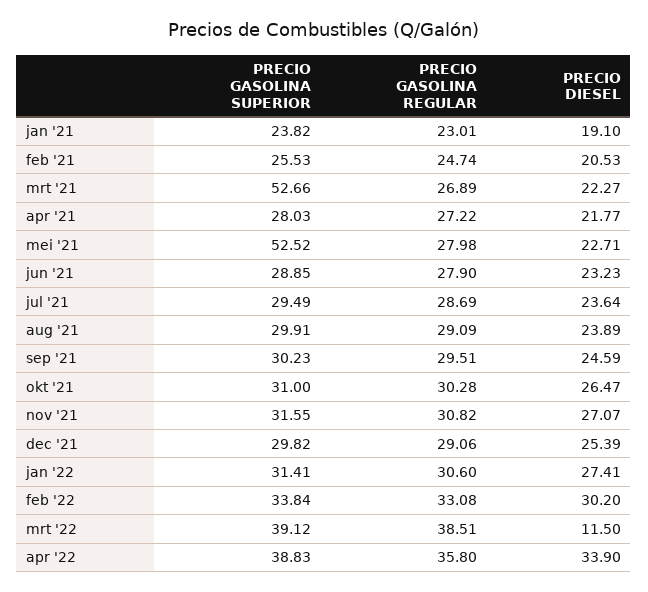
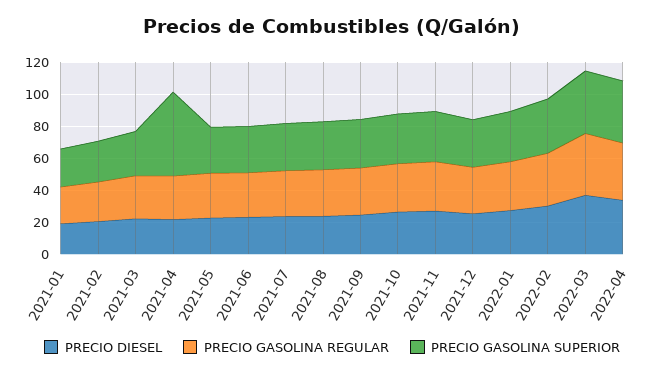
PRECIO GASOLINA SUPERIOR, mrt '21: 52.66 -> 30
PRECIO GASOLINA SUPERIOR, apr '21: 28.03 -> 50
PRECIO GASOLINA SUPERIOR, mei '21: 52.52 -> 30
PRECIO DIESEL, mrt '22: 11.5 -> 40

